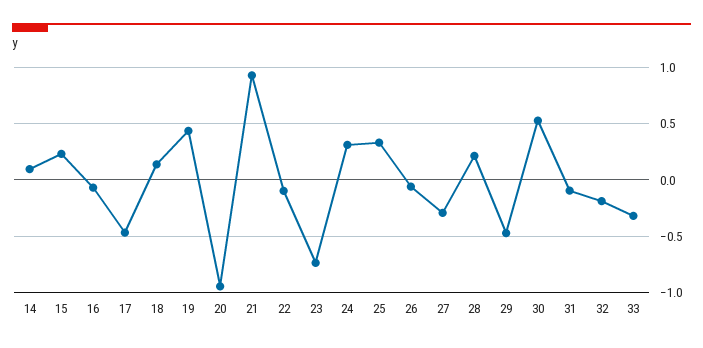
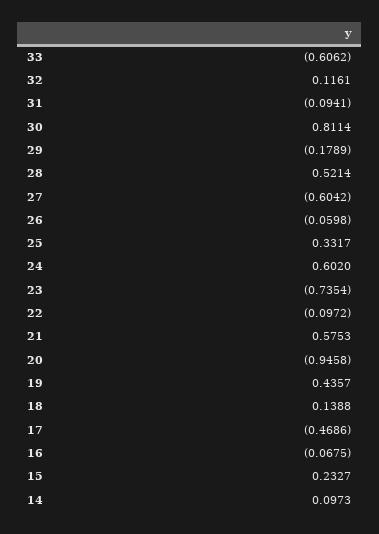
21: 0.9 -> 0.5753
24: 0.3 -> 0.602
27: -0.3 -> -0.6042
28: 0.2 -> 0.5214
29: -0.5 -> -0.1789
30: 0.5 -> 0.8114
32: -0.2 -> 0.1161
33: -0.3 -> -0.6062

